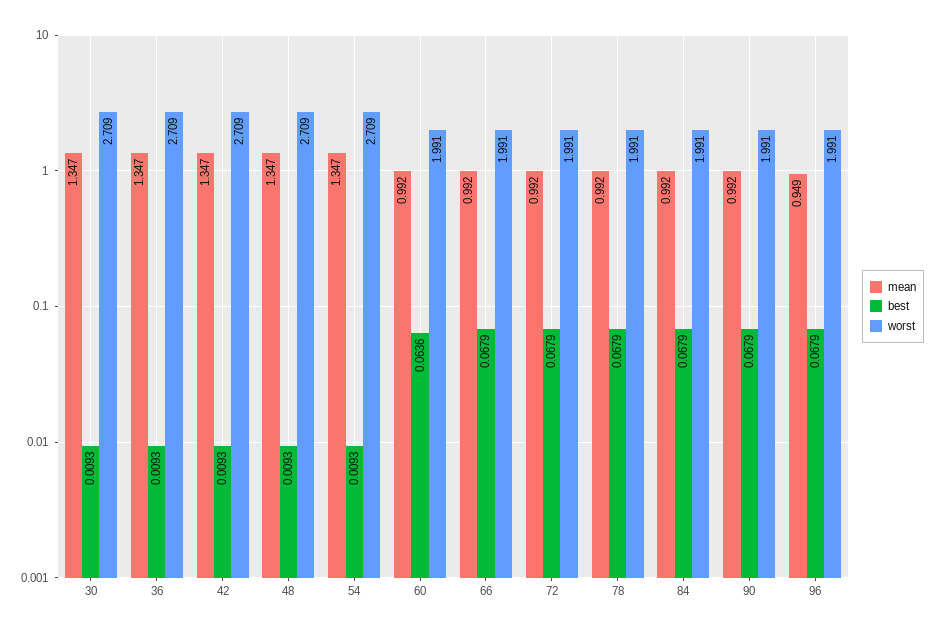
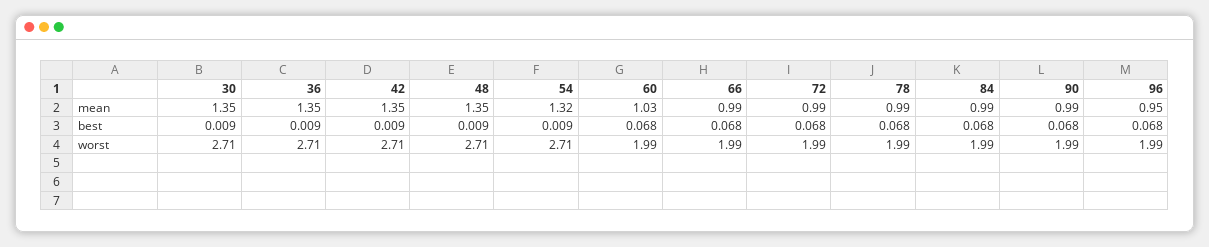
mean, 54: 1.347 -> 1.32
mean, 60: 0.992 -> 1.03
best, 60: 0.0636 -> 0.068

